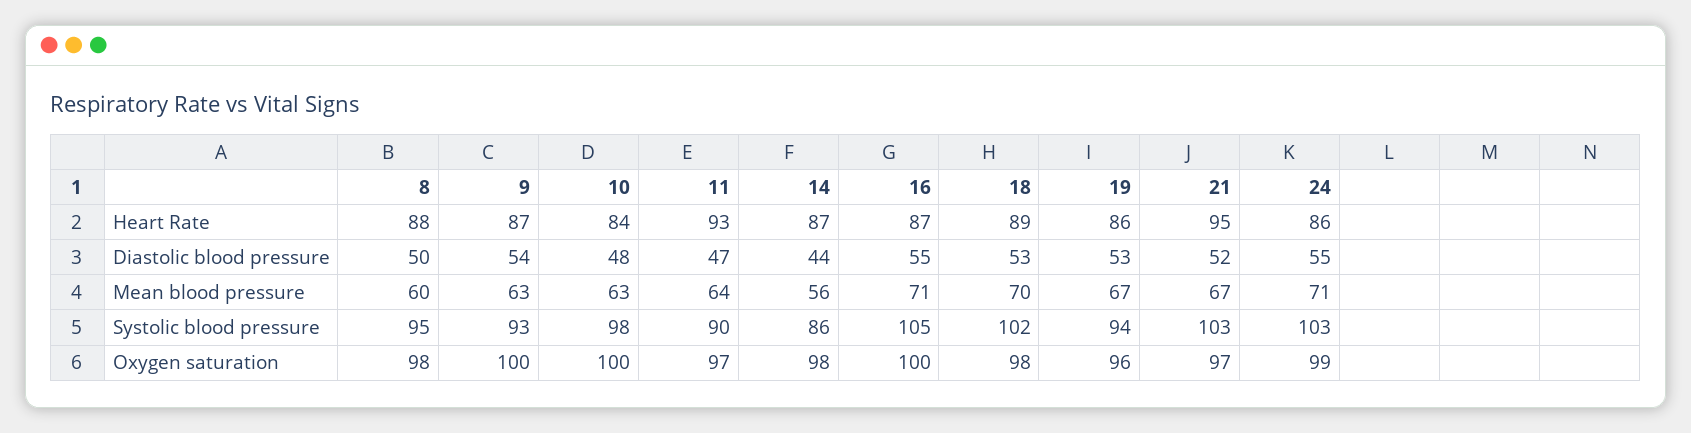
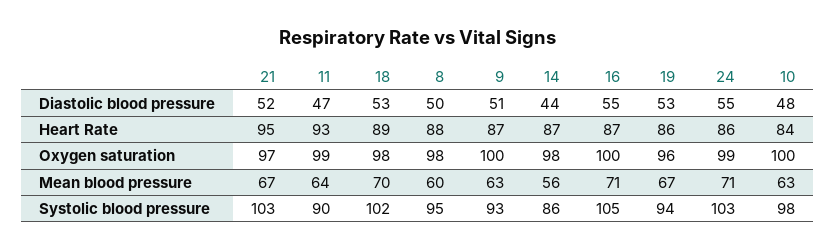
9, Diastolic blood pressure: 54 -> 51
11, Oxygen saturation: 97 -> 99

